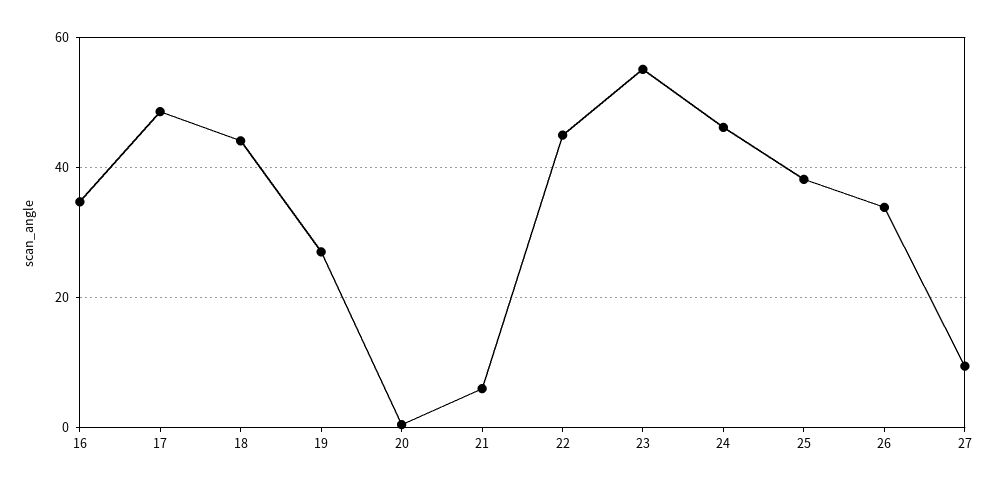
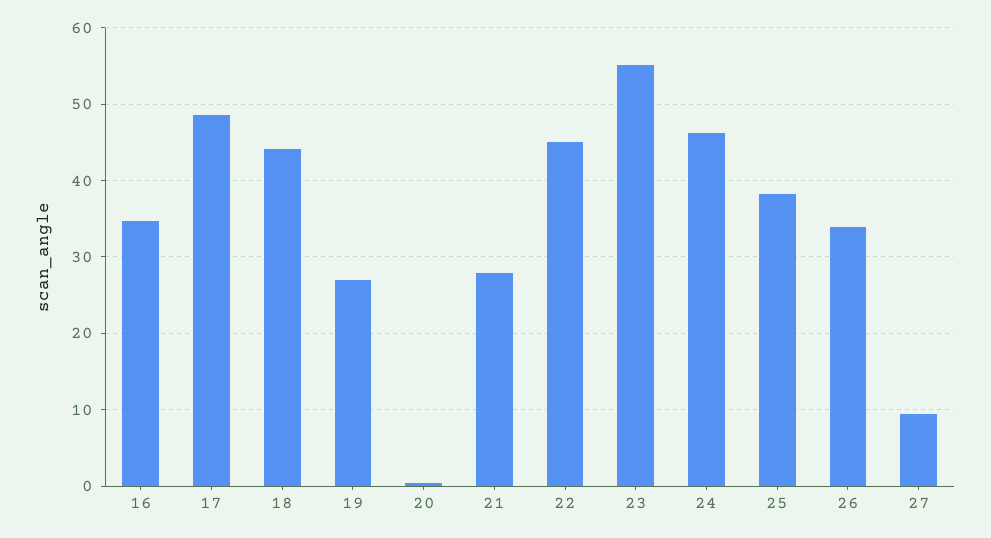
21: 6 -> 28

